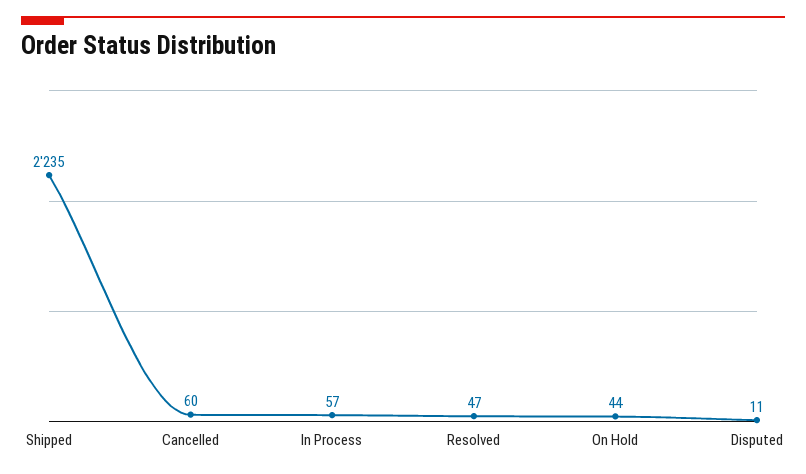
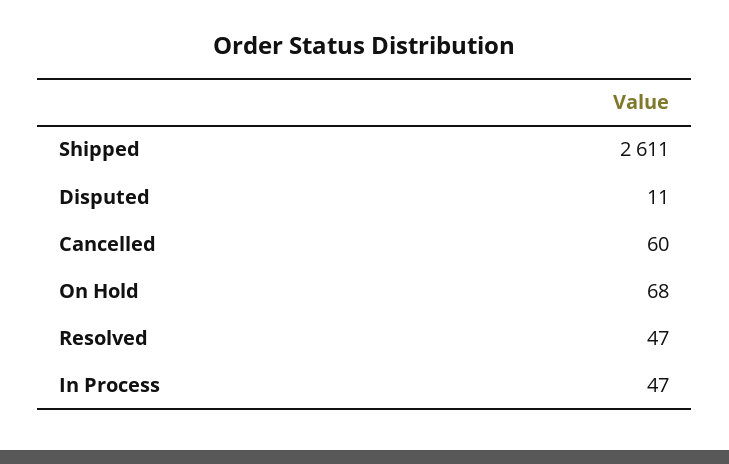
Shipped: 2235 -> 2611
In Process: 57 -> 47
On Hold: 44 -> 68

